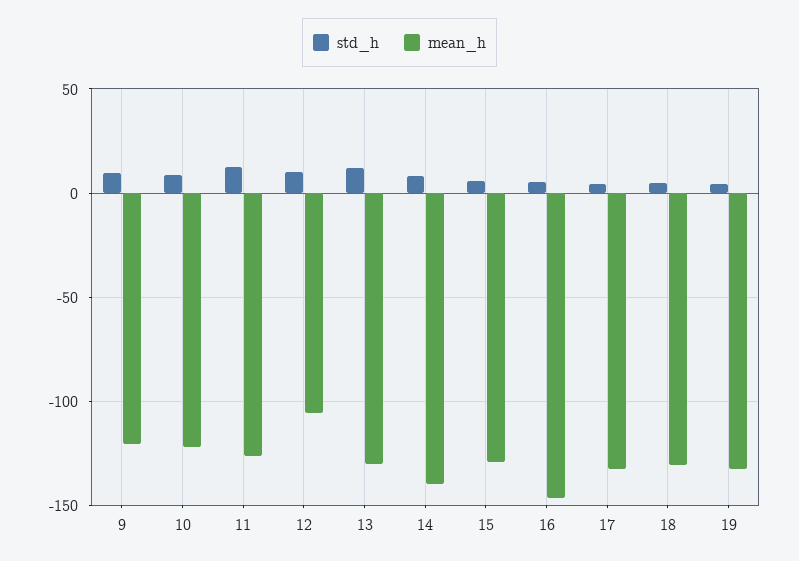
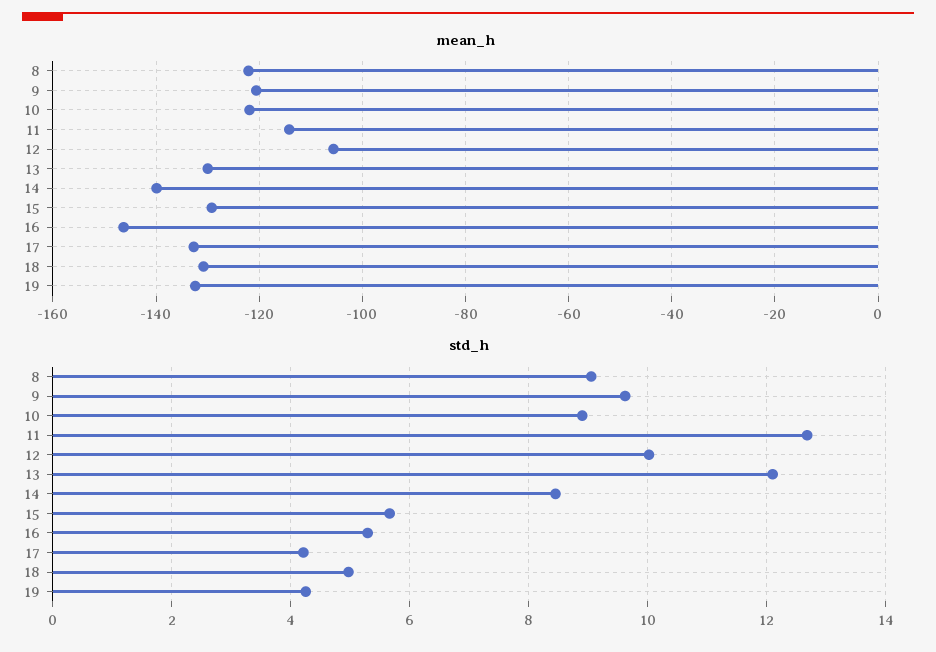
mean_h, 11: -125 -> -114
mean_h, 8: none -> -122
std_h, 8: none -> 9

